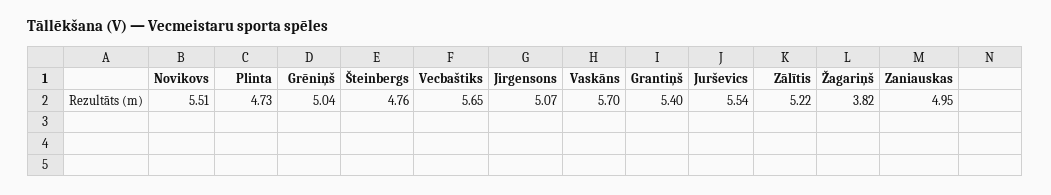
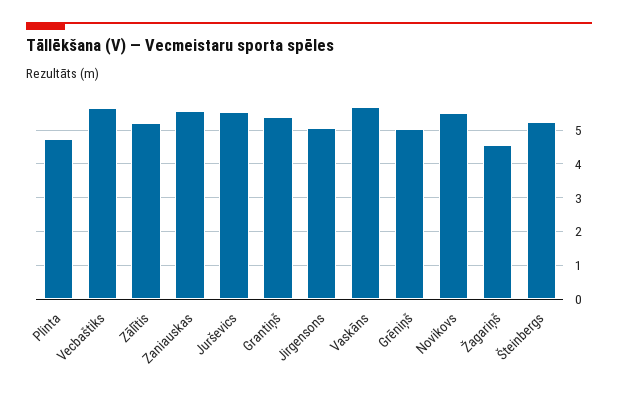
Šteinbergs: 4.76 -> 5.2
Žagariņš: 3.82 -> 4.6
Zaniauskas: 4.95 -> 5.6

